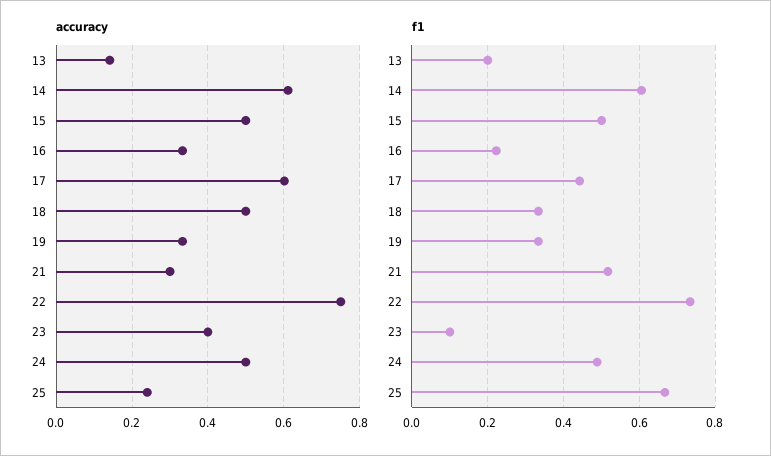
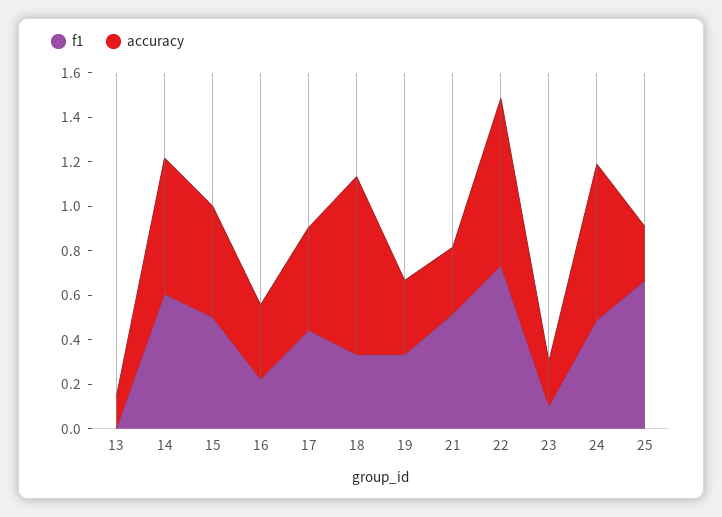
accuracy, 17: 0.6 -> 0.45
accuracy, 18: 0.5 -> 0.8
accuracy, 23: 0.4 -> 0.2
accuracy, 24: 0.5 -> 0.7
f1, 13: 0.2 -> 0

